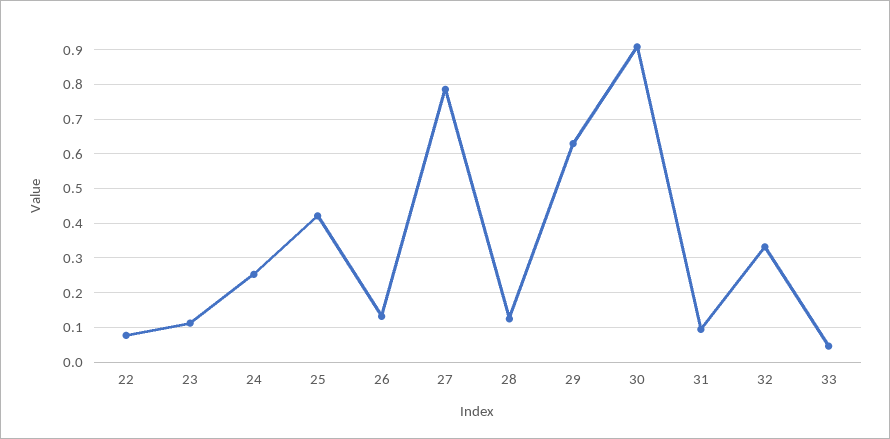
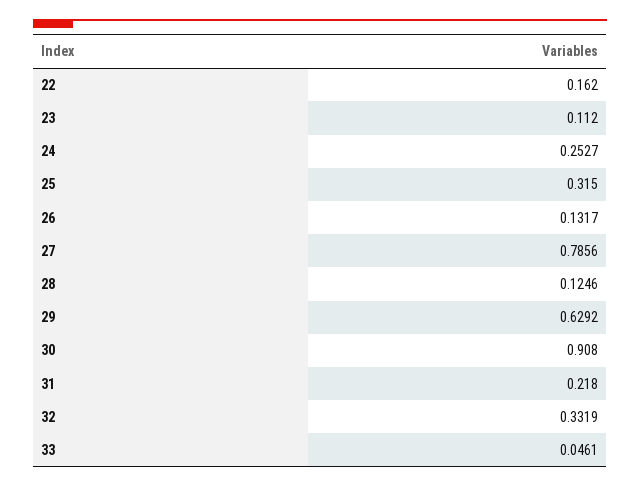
22: 0.08 -> 0.162
25: 0.42 -> 0.315
31: 0.1 -> 0.218

